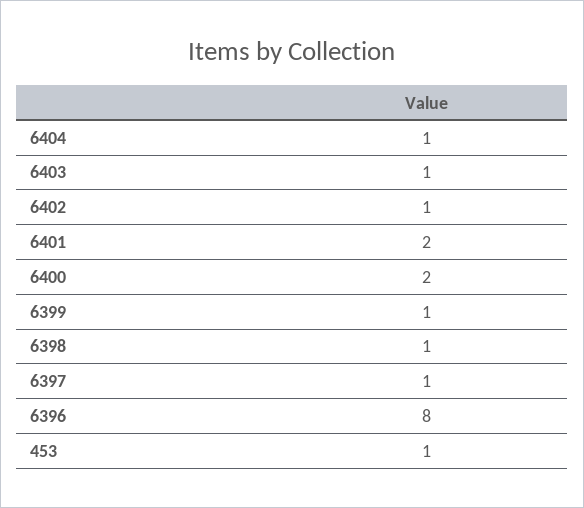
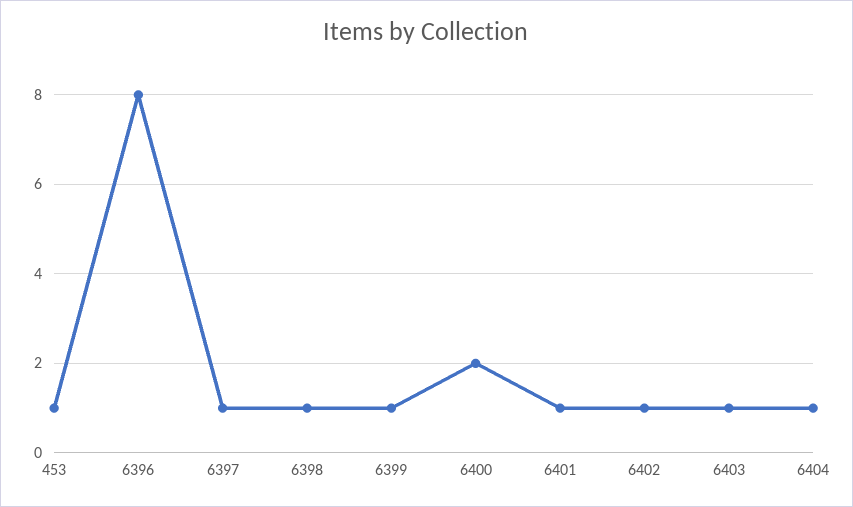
6401: 2 -> 1

